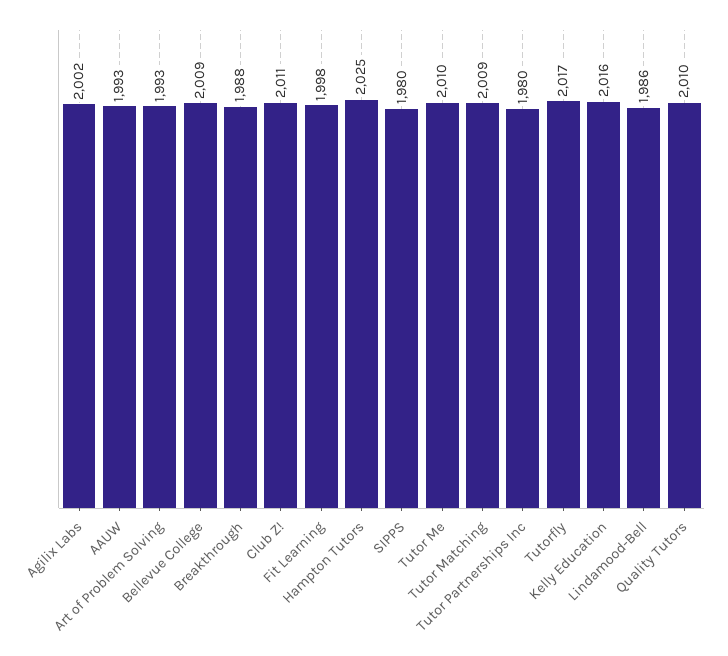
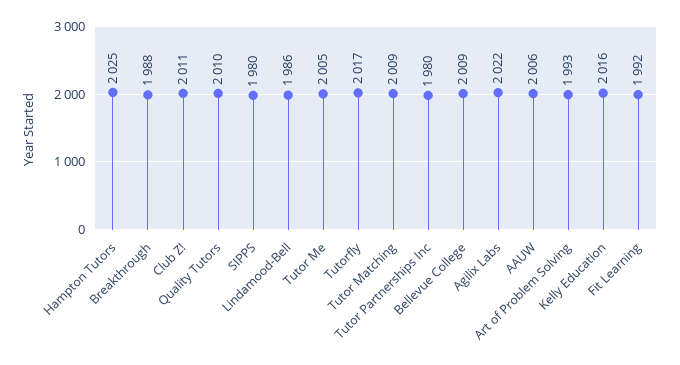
Agilix Labs: 2002 -> 2022
AAUW: 1993 -> 2006
Fit Learning: 1998 -> 1992
Tutor Me: 2010 -> 2005

